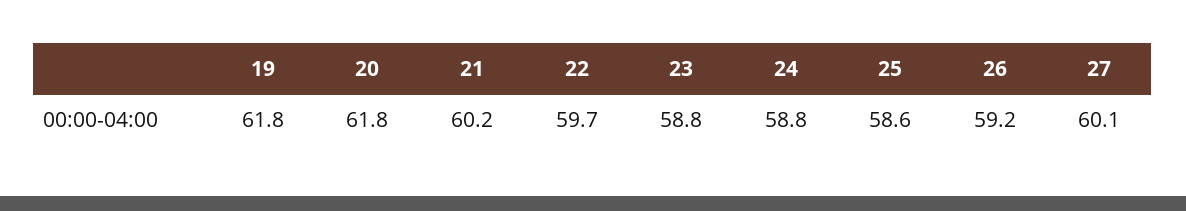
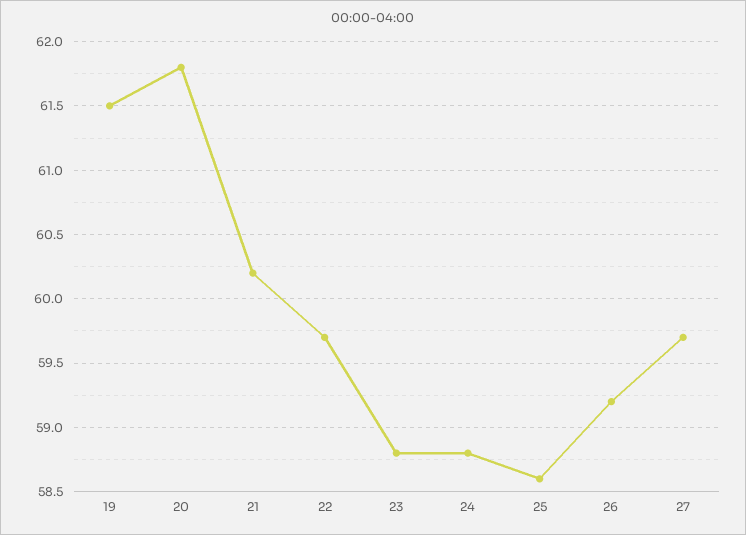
19: 61.8 -> 61.5
27: 60.1 -> 59.7

